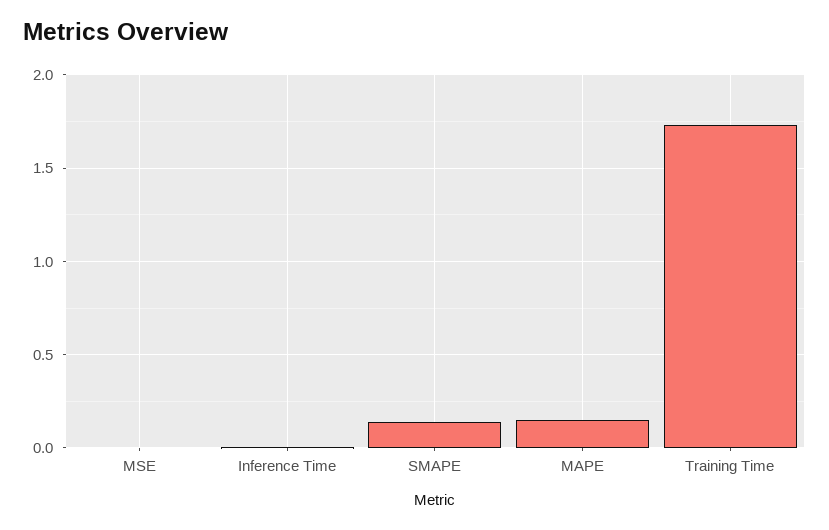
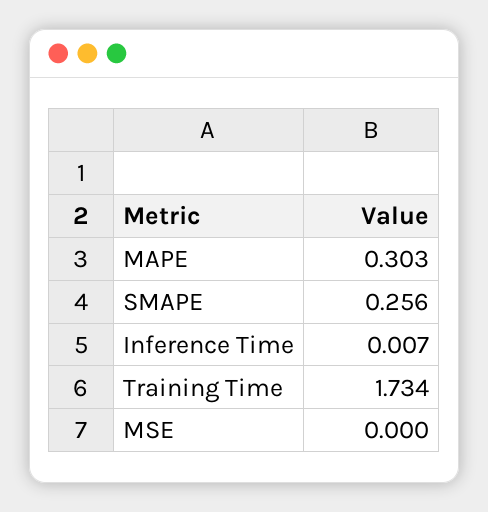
SMAPE: 0.15 -> 0.256
MAPE: 0.15 -> 0.303

